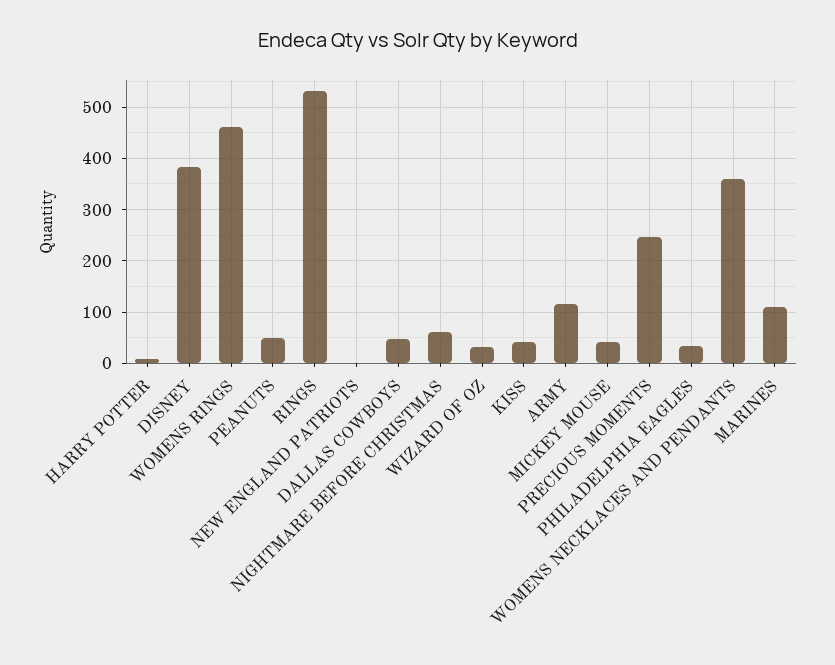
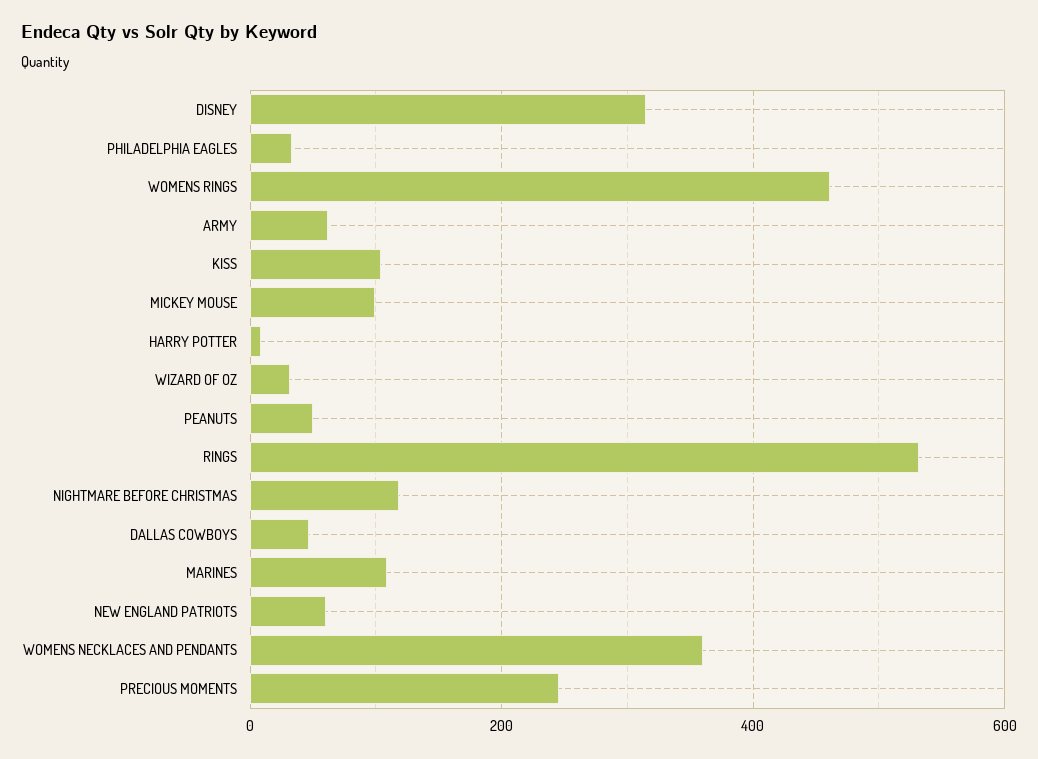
DISNEY: 380 -> 320
NEW ENGLAND PATRIOTS: 0 -> 60
NIGHTMARE BEFORE CHRISTMAS: 60 -> 120
KISS: 40 -> 100
ARMY: 120 -> 60
MICKEY MOUSE: 40 -> 100

